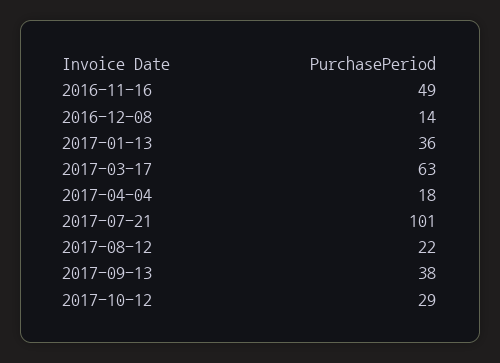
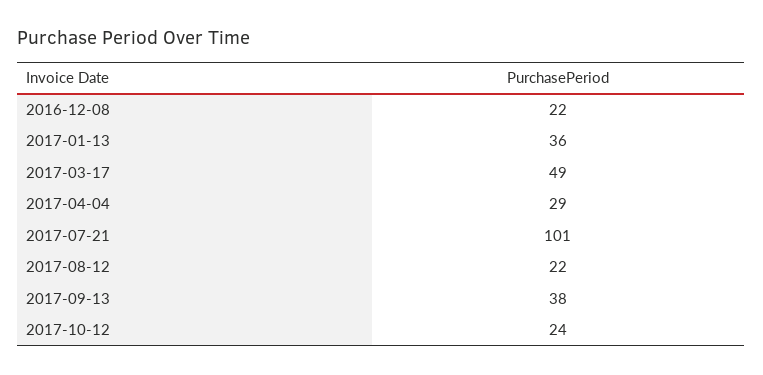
2016-11-16: 49 -> none
2016-12-08: 14 -> 22
2017-03-17: 63 -> 49
2017-04-04: 18 -> 29
2017-10-12: 29 -> 24

